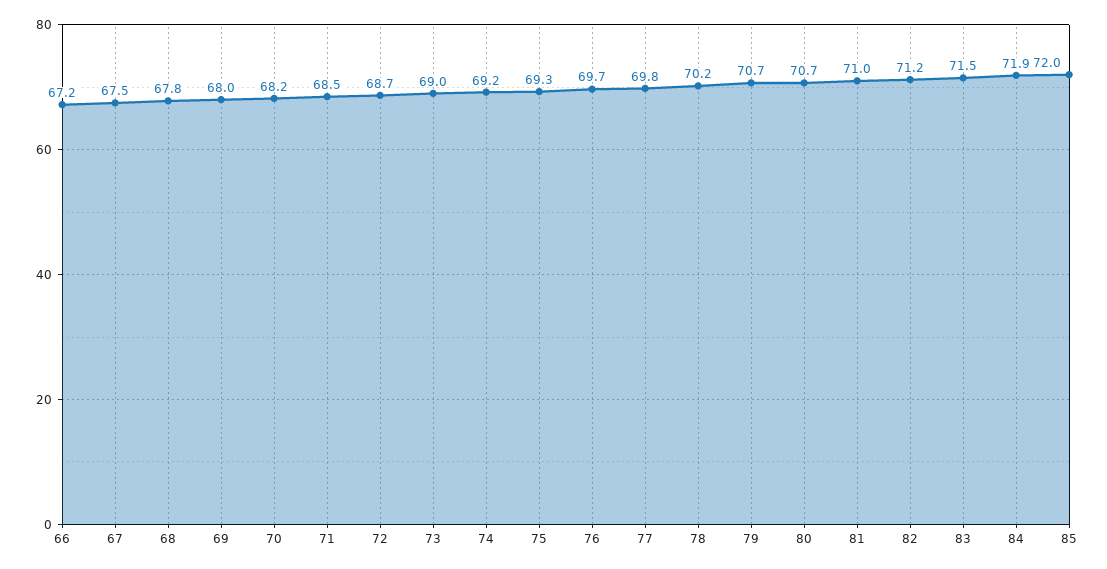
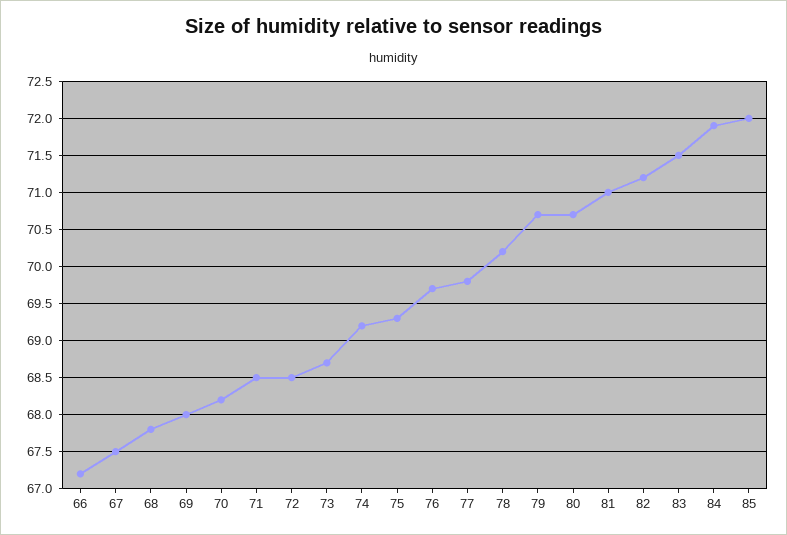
72: 68.7 -> 68.5
73: 69 -> 68.7

